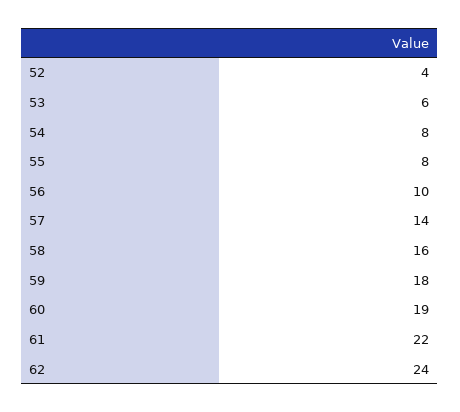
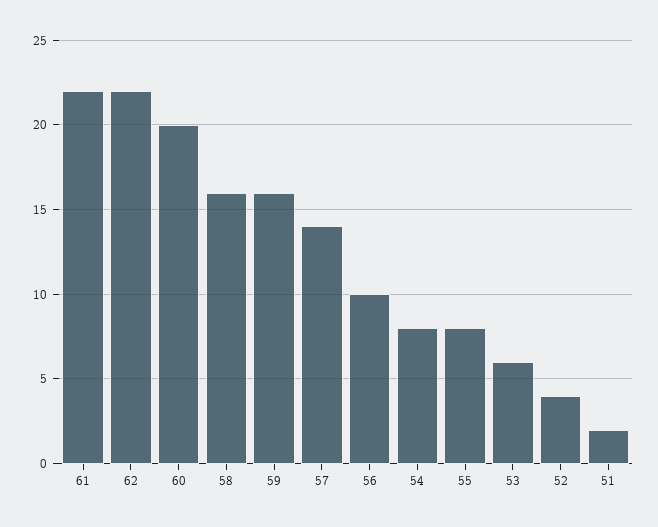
59: 18 -> 16
60: 19 -> 20
62: 24 -> 22
51: none -> 2

